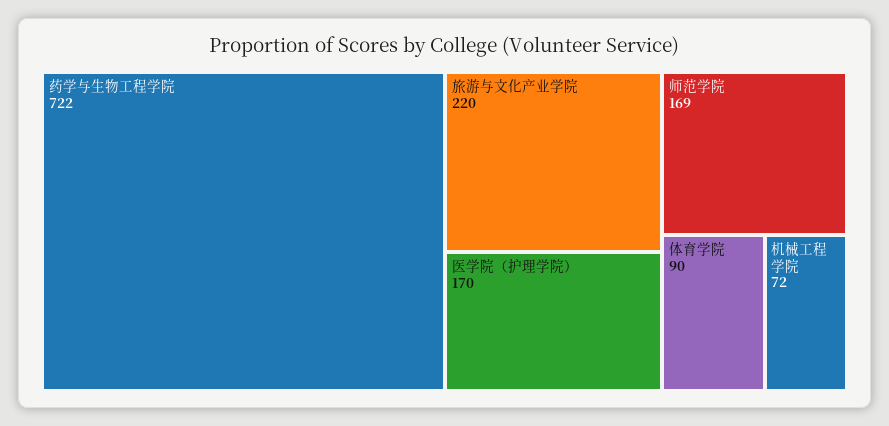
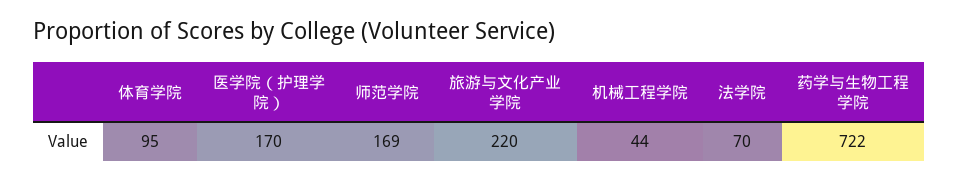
体育学院: 90 -> 95
机械工程学院: 72 -> 44
法学院: none -> 70

